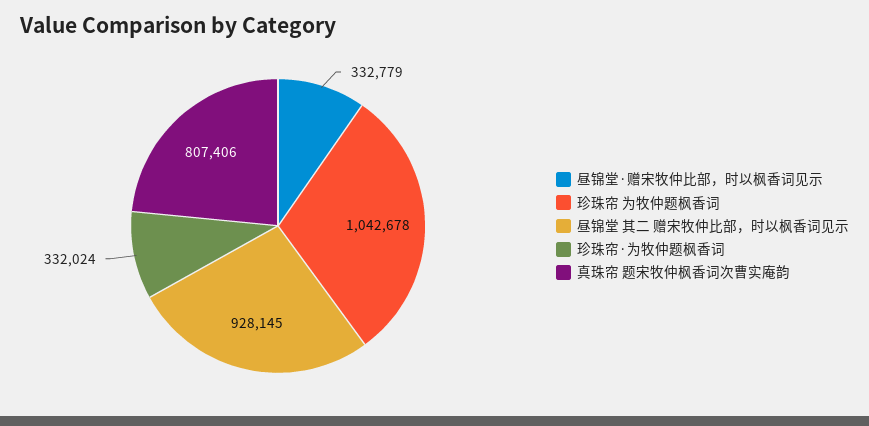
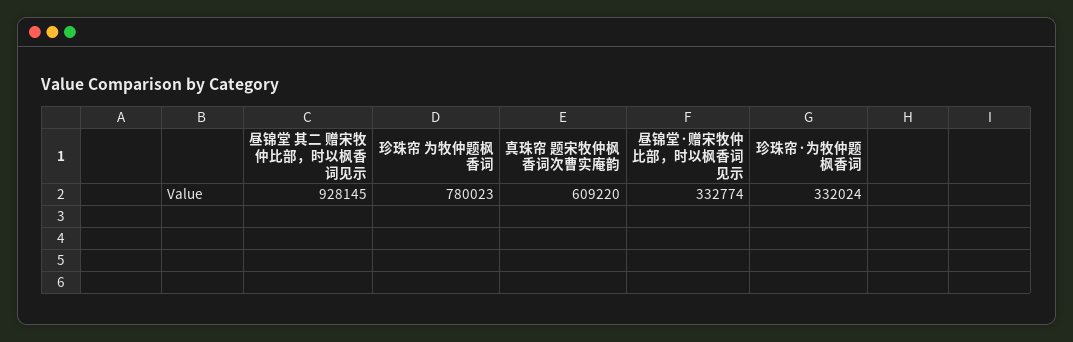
昼锦堂·赠宋牧仲比部，时以枫香词见示: 332779 -> 332774
珍珠帘 为牧仲题枫香词: 1042678 -> 780023
真珠帘 题宋牧仲枫香词次曹实庵韵: 807406 -> 609220

